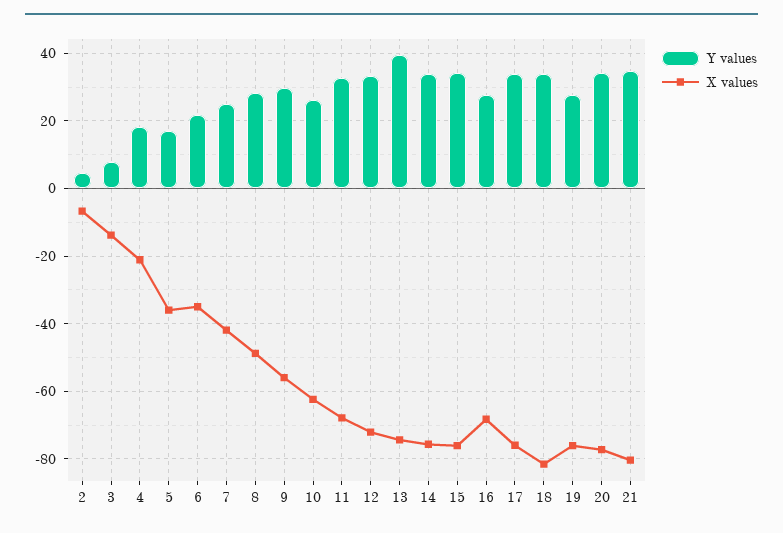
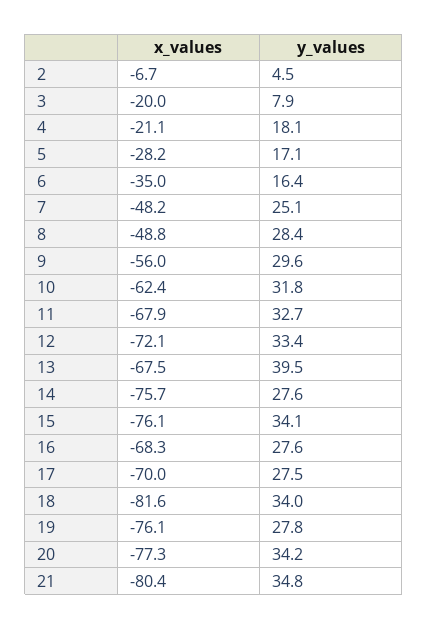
X values, 3: -14 -> -20
X values, 5: -36 -> -28.2
Y values, 6: 22 -> 16.4
X values, 7: -42 -> -48.2
Y values, 10: 26 -> 31.8
X values, 13: -74 -> -67.5
Y values, 14: 34 -> 27.6
Y values, 17: 34 -> 27.5
X values, 17: -76 -> -70

